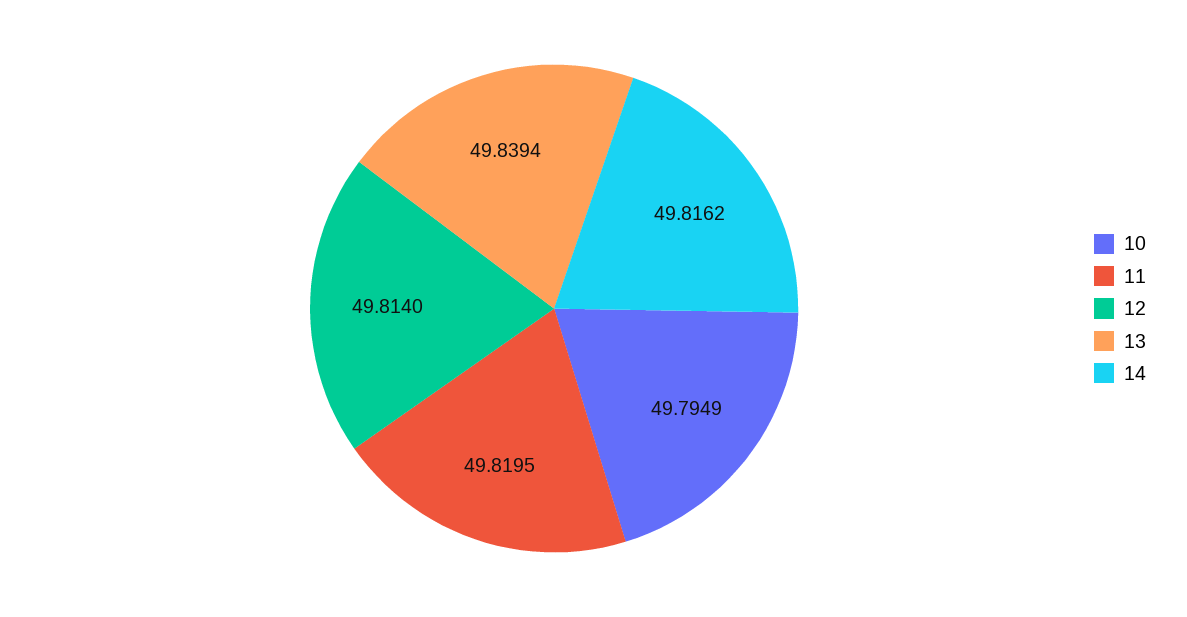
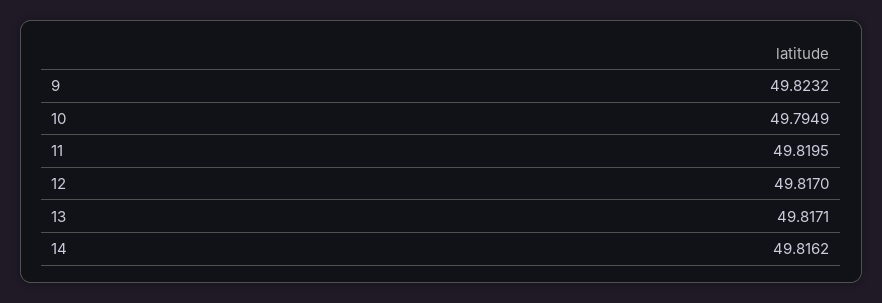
12: 49.814 -> 49.817
13: 49.8394 -> 49.8171
9: none -> 49.8232

